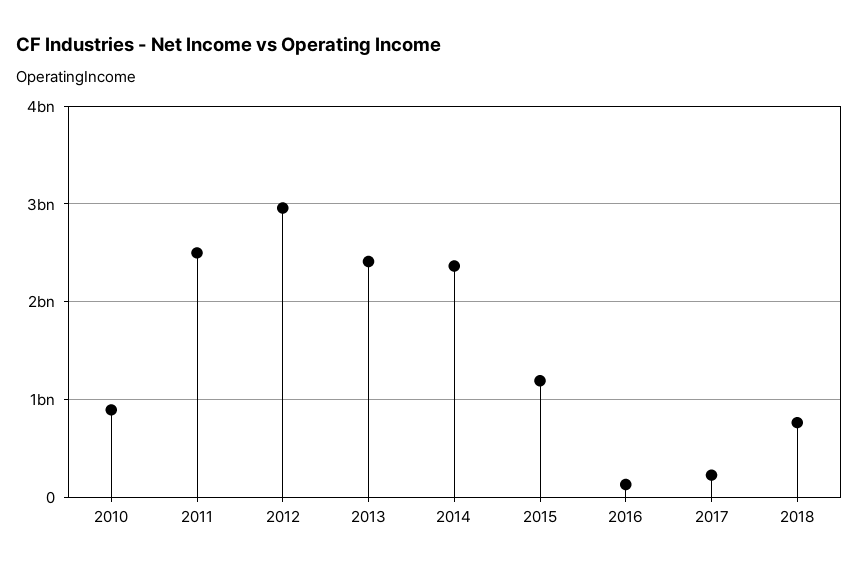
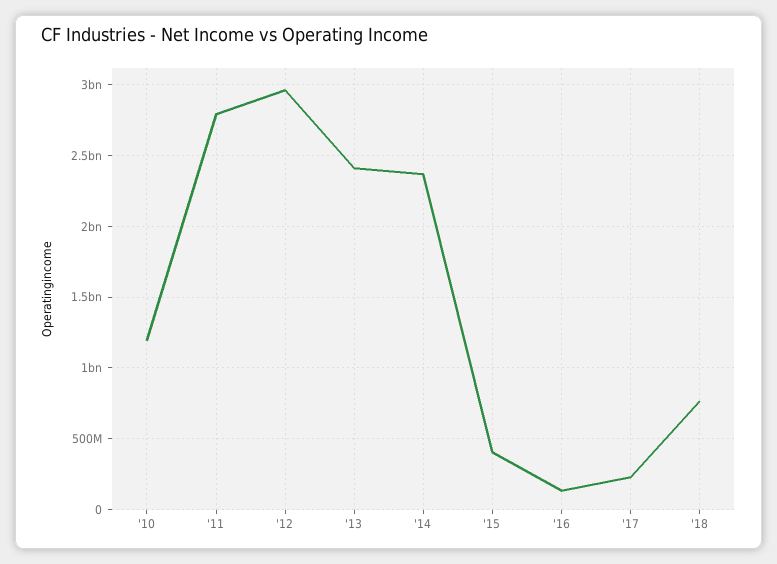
2010: 900000000 -> 1200000000
2011: 2500000000 -> 2800000000
2015: 1200000000 -> 400000000

